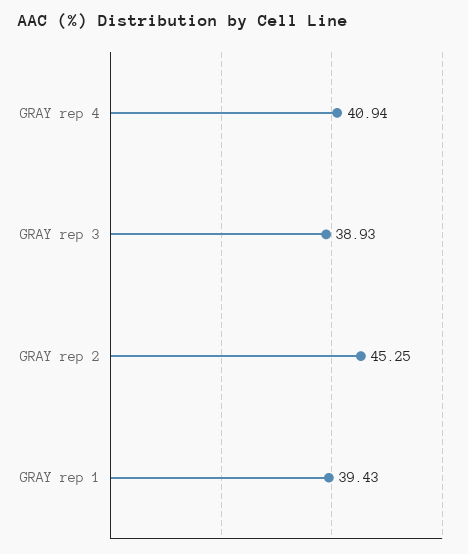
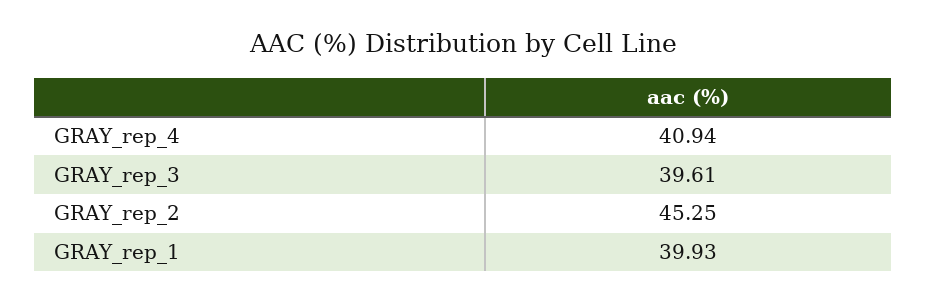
GRAY rep 3: 38.93 -> 39.61
GRAY rep 1: 39.43 -> 39.93

